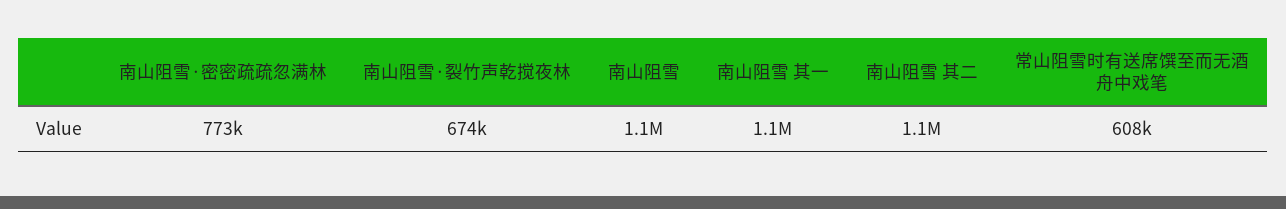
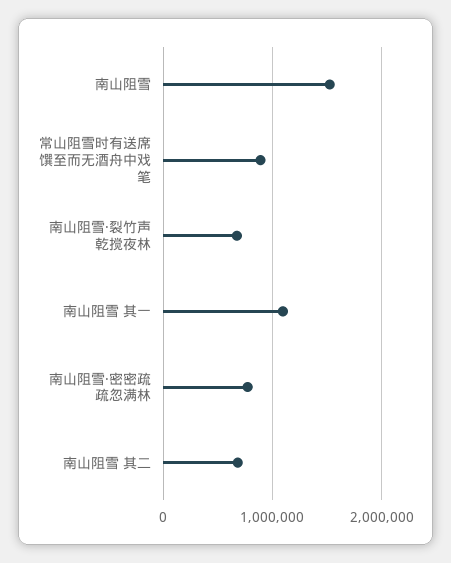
南山阻雪: 1100000 -> 1500000
南山阻雪 其二: 1100000 -> 700000
常山阻雪时有送席馔至而无酒舟中戏笔: 608000 -> 900000

